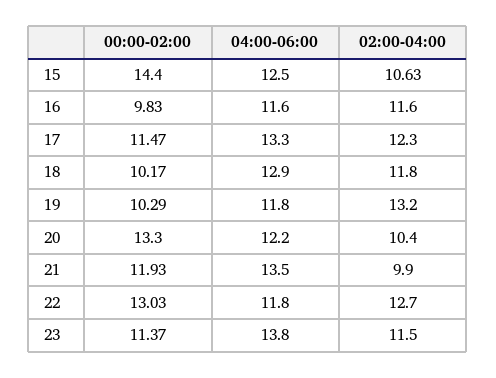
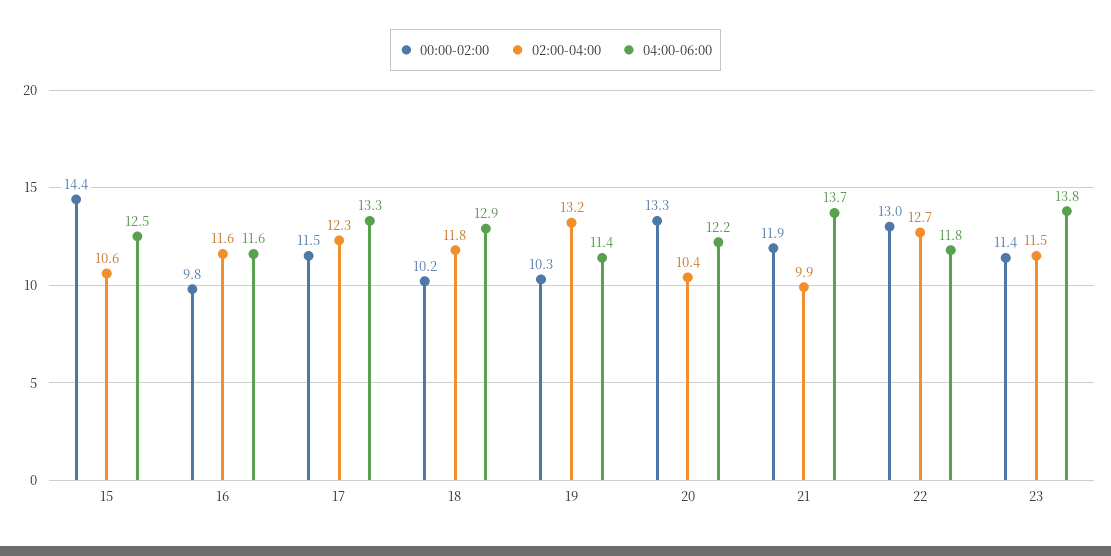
04:00-06:00, 19: 11.8 -> 11.4
04:00-06:00, 21: 13.5 -> 13.7

